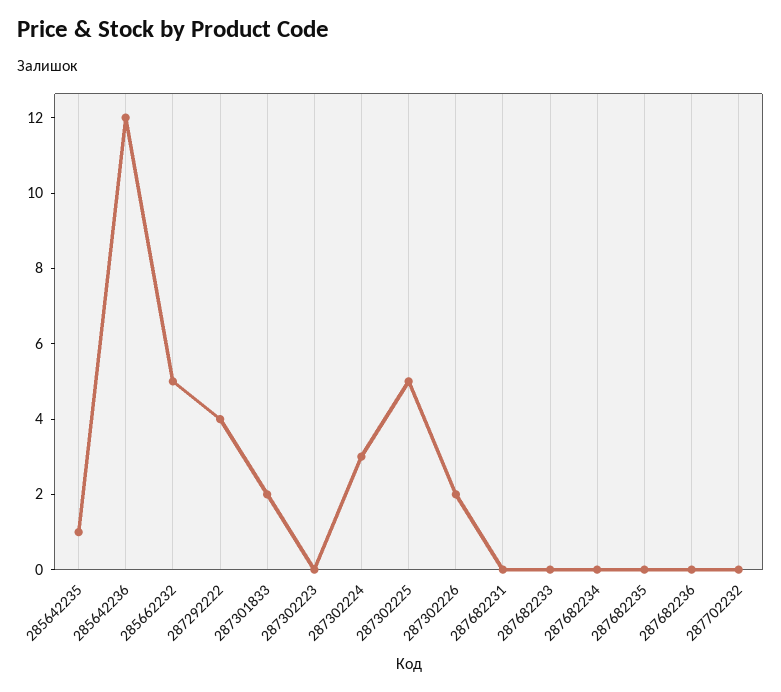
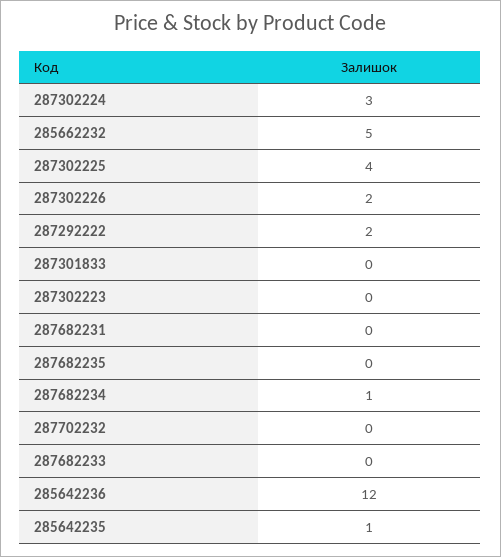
287292222: 4 -> 2
287301833: 2 -> 0
287302225: 5 -> 4
287682234: 0 -> 1
287682236: 0 -> none

